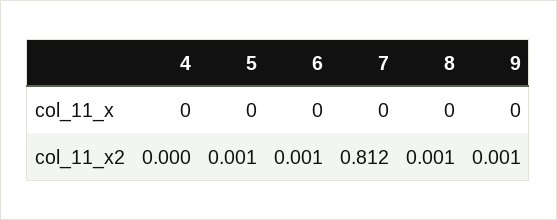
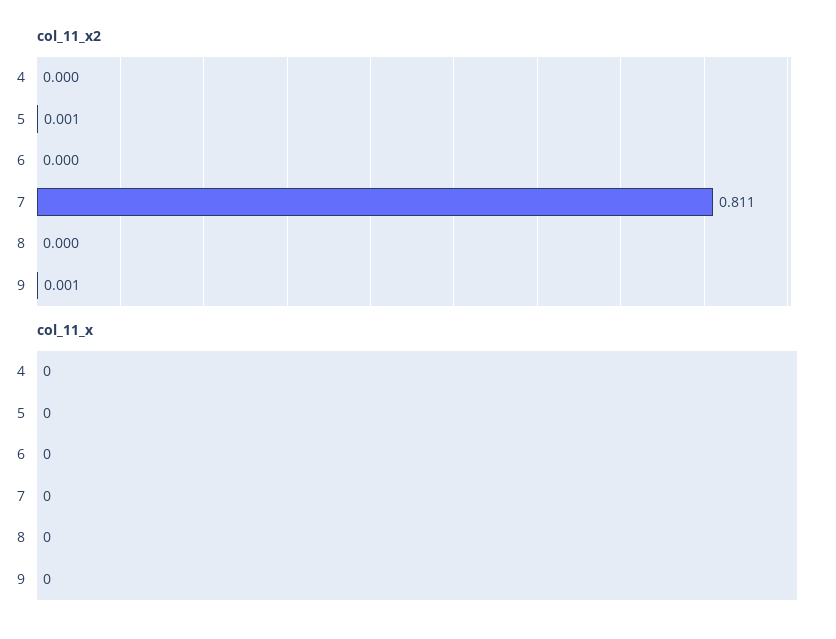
col_11_x2, 6: 0.001 -> 0
col_11_x2, 7: 0.812 -> 0.811
col_11_x2, 8: 0.001 -> 0

